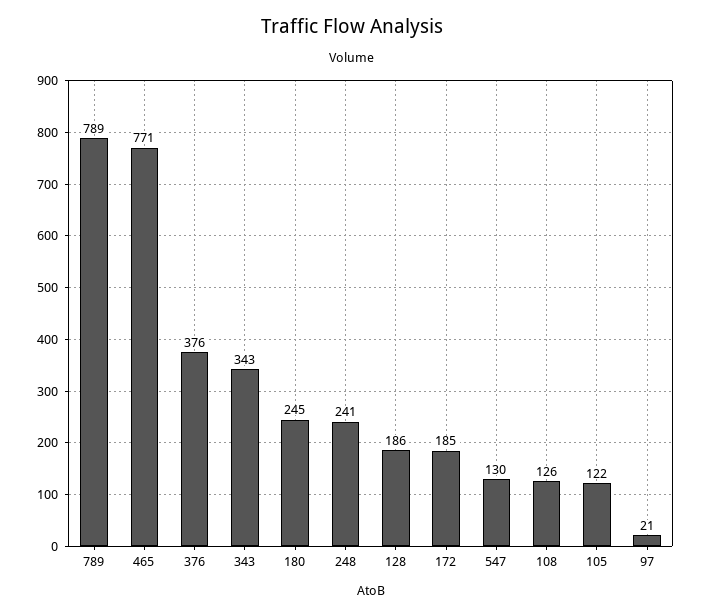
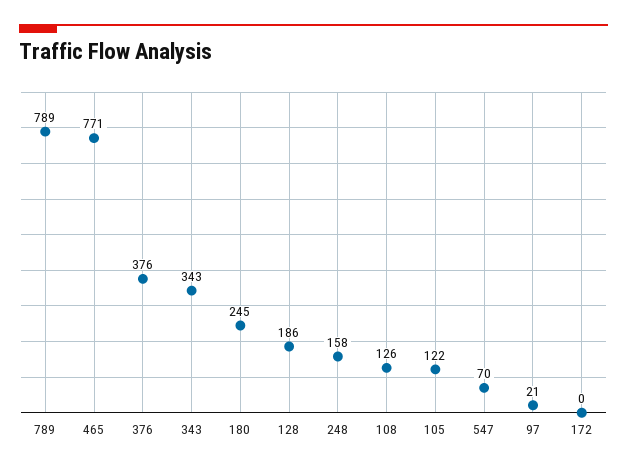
248: 241 -> 158
172: 185 -> 0
547: 130 -> 70

